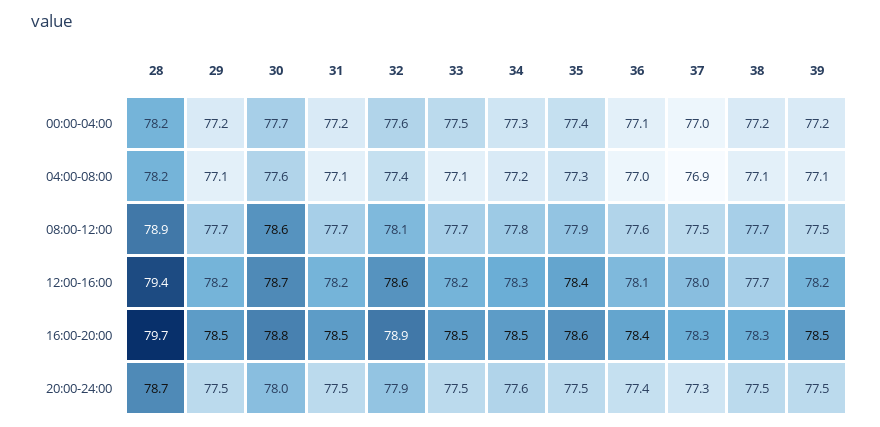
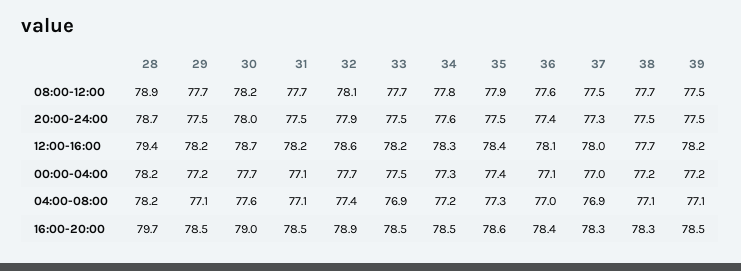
31, 00:00-04:00: 77.2 -> 77.1
32, 00:00-04:00: 77.6 -> 77.7
33, 04:00-08:00: 77.1 -> 76.9
30, 08:00-12:00: 78.6 -> 78.2
30, 16:00-20:00: 78.8 -> 79

